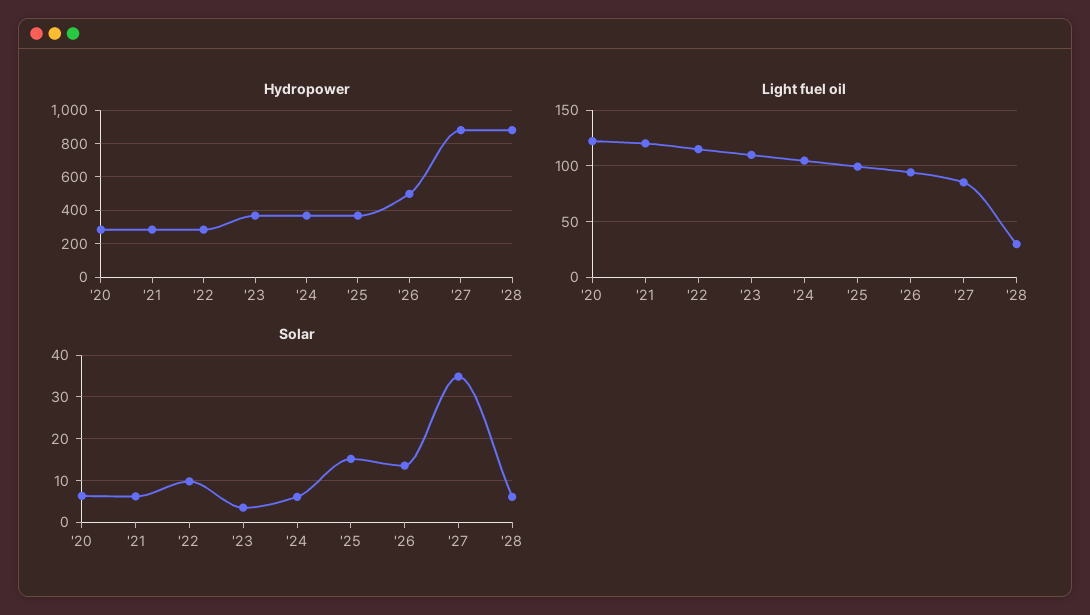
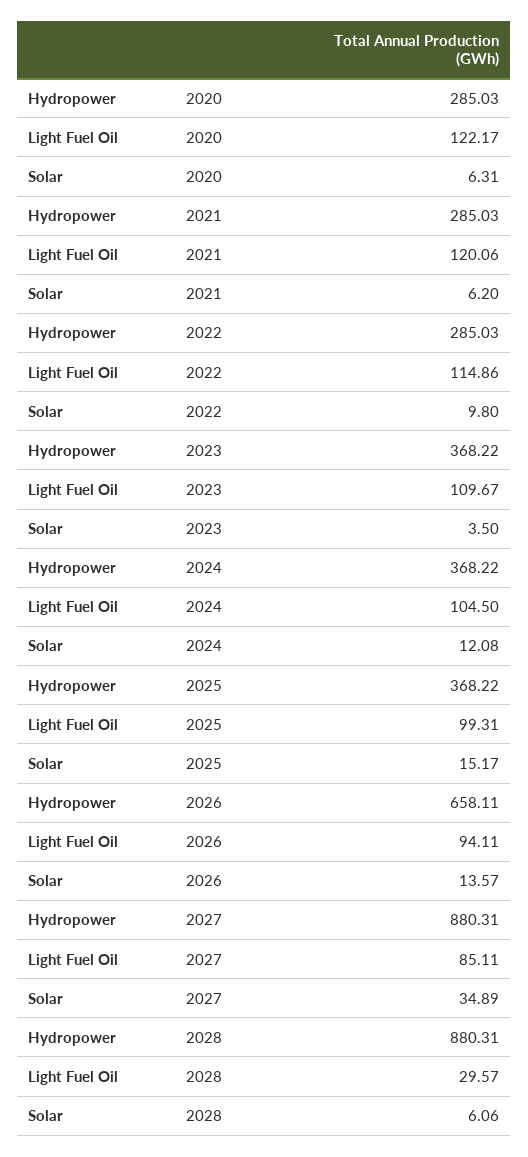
Hydropower, '26: 500 -> 658.11
Solar, '24: 6 -> 12.08

